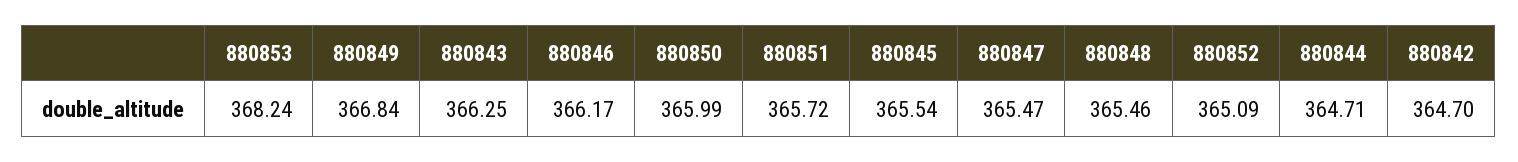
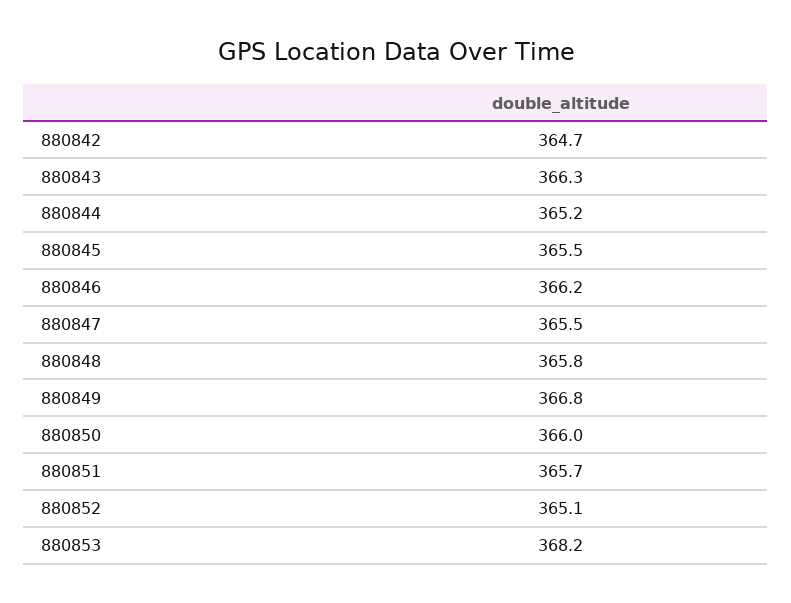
880848: 365.46 -> 365.8
880844: 364.71 -> 365.2

